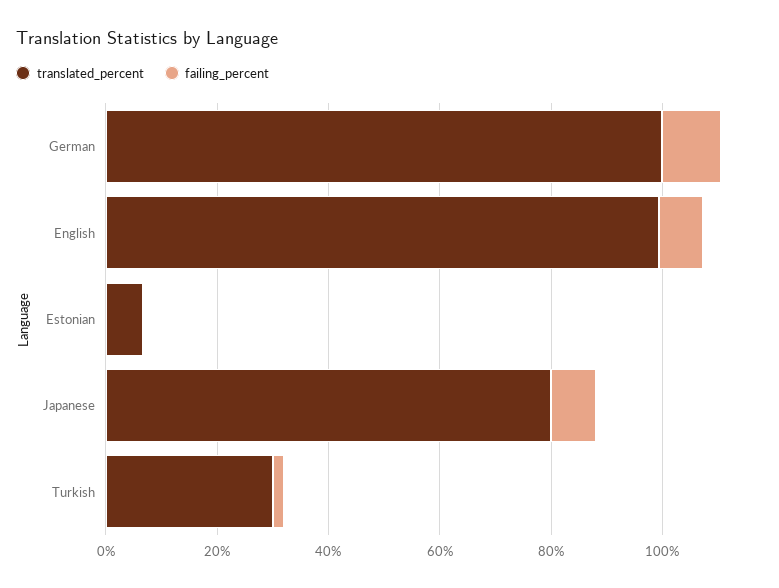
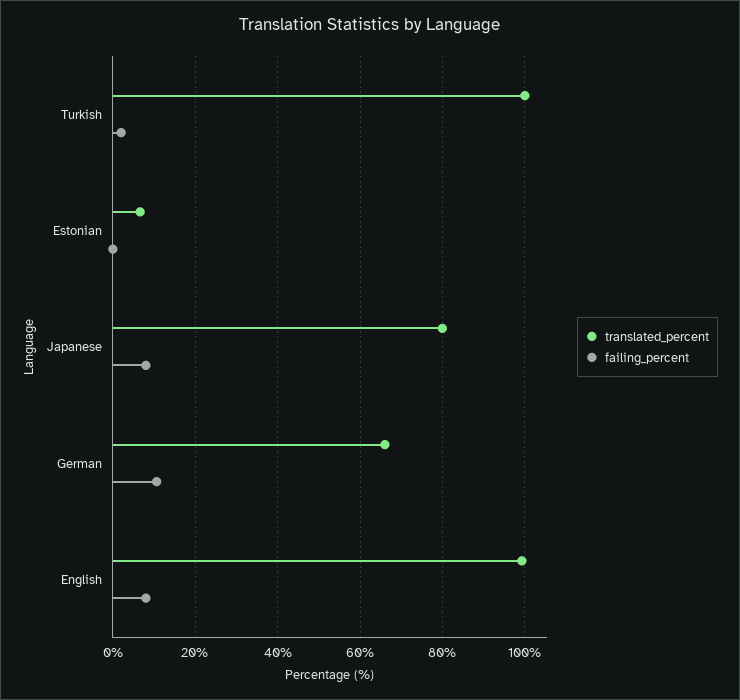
translated_percent, German: 100 -> 66
translated_percent, Turkish: 30 -> 100

